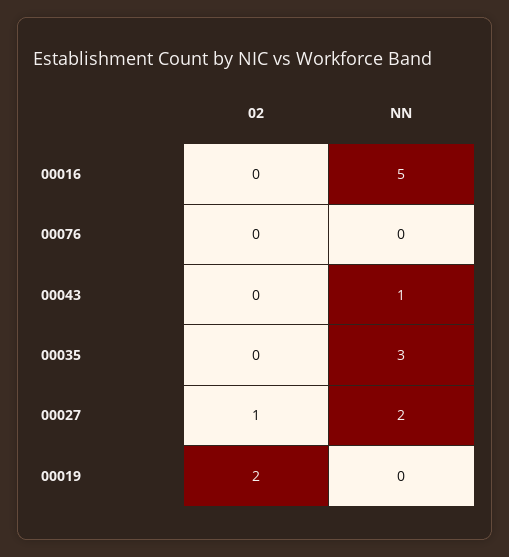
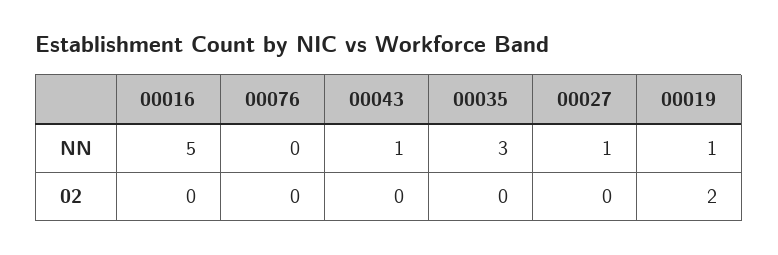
02, 00027: 1 -> 0
NN, 00027: 2 -> 1
NN, 00019: 0 -> 1

